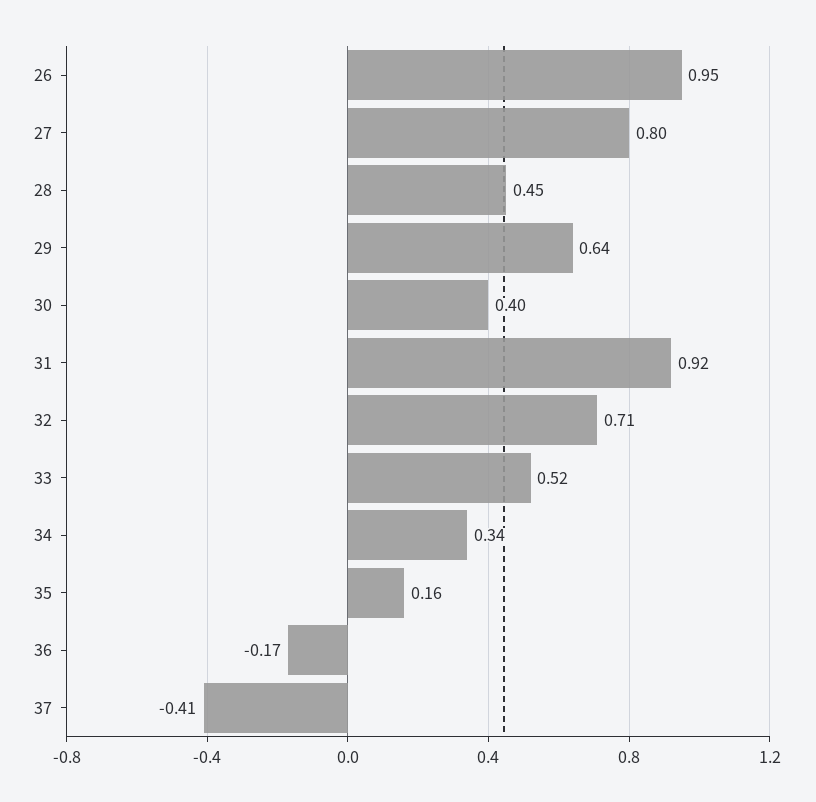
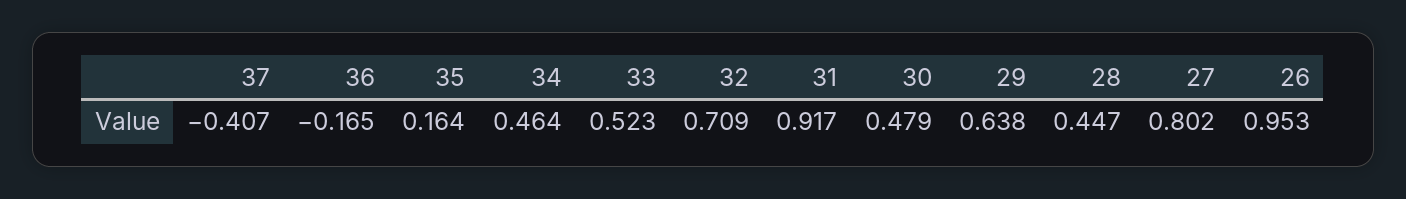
30: 0.4 -> 0.479
34: 0.34 -> 0.464

